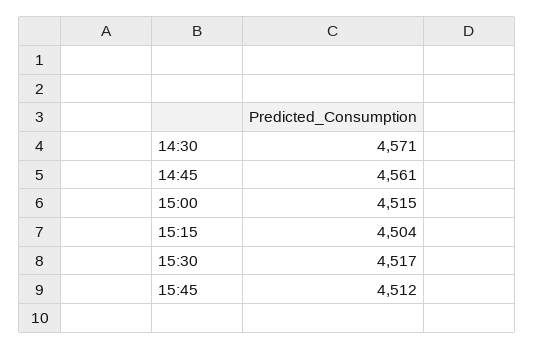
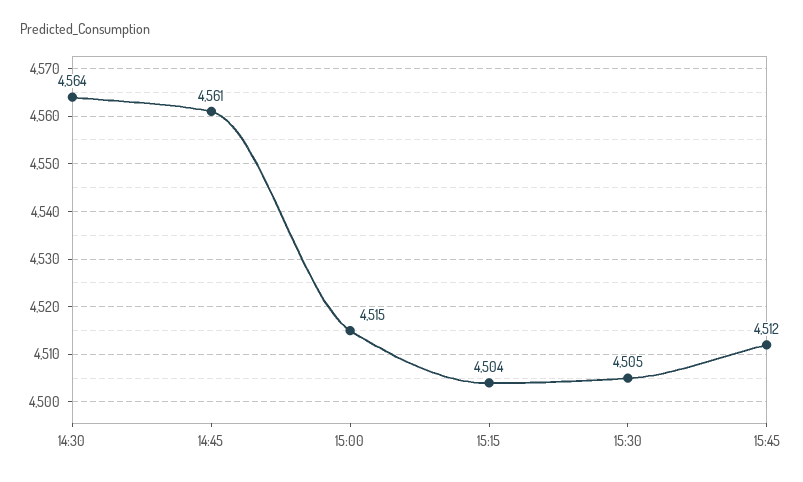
14:30: 4571 -> 4564
15:30: 4517 -> 4505

